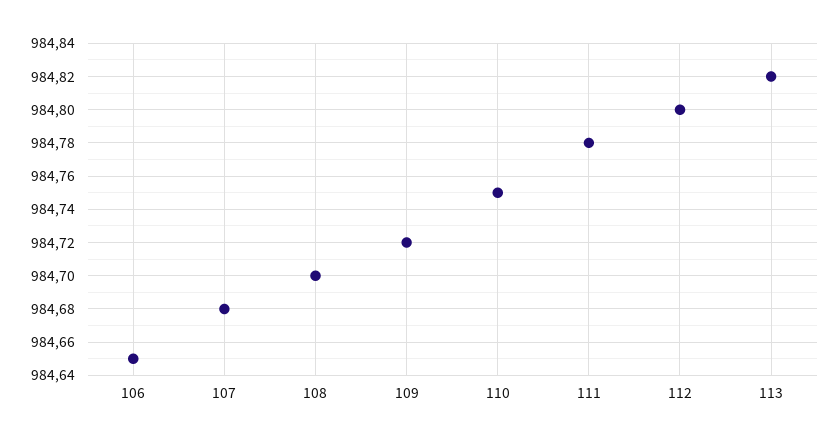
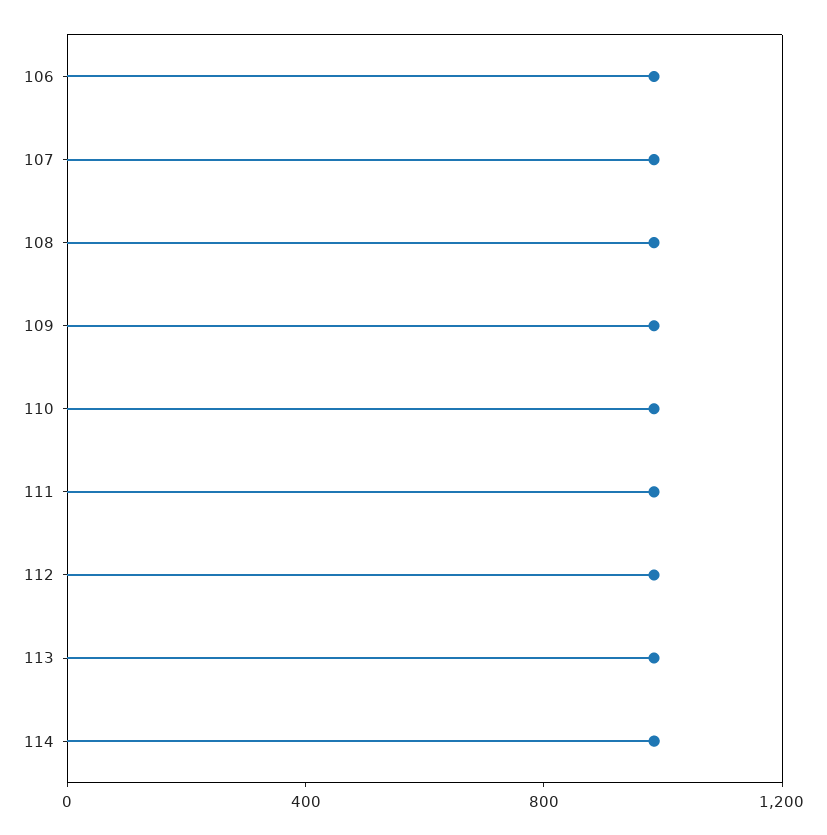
114: none -> 1000

